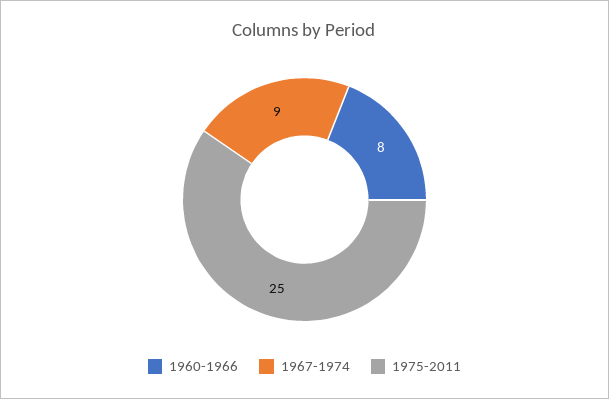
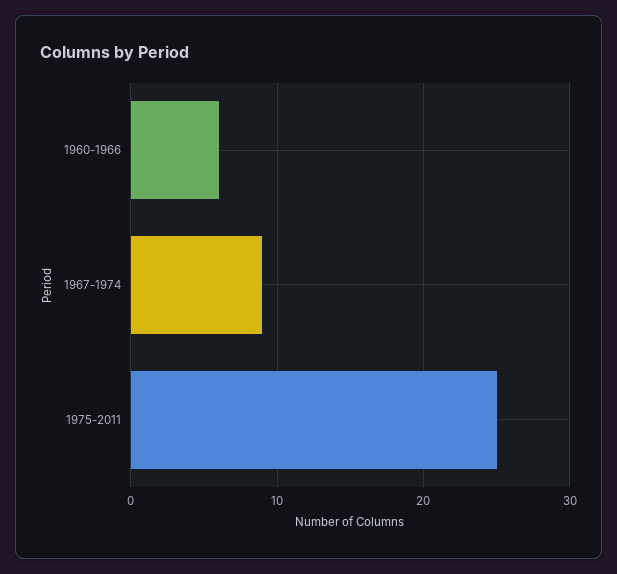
1960-1966: 8 -> 6

